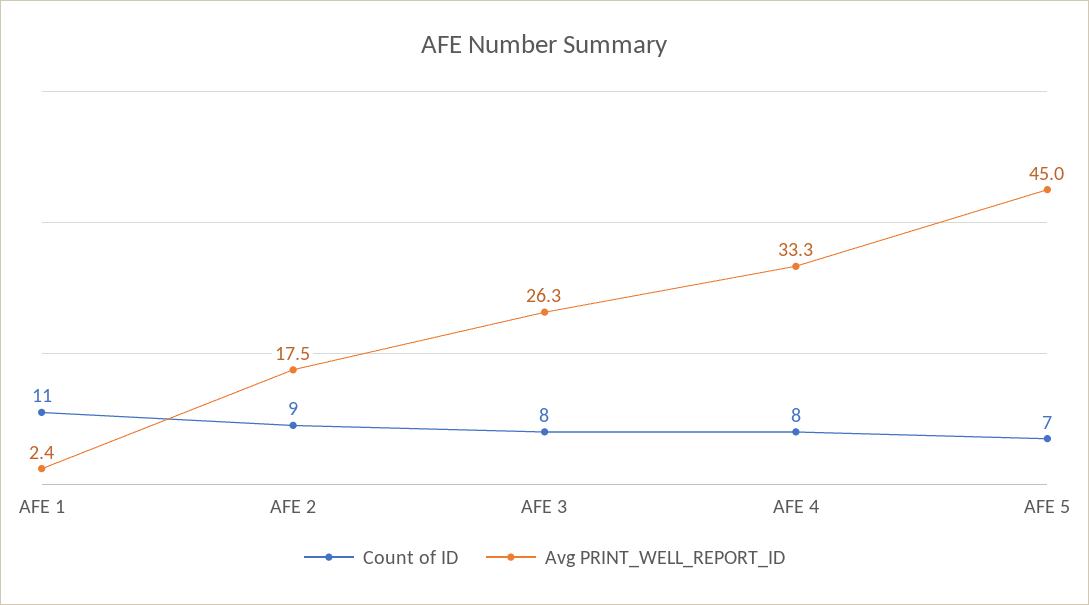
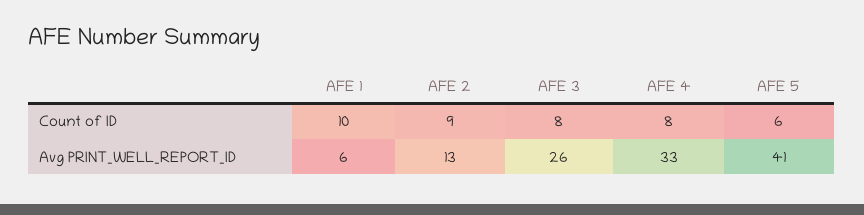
Count of ID, AFE 1: 11 -> 10
Avg PRINT_WELL_REPORT_ID, AFE 1: 2.4 -> 6
Avg PRINT_WELL_REPORT_ID, AFE 2: 17.5 -> 13
Count of ID, AFE 5: 7 -> 6
Avg PRINT_WELL_REPORT_ID, AFE 5: 45 -> 41

